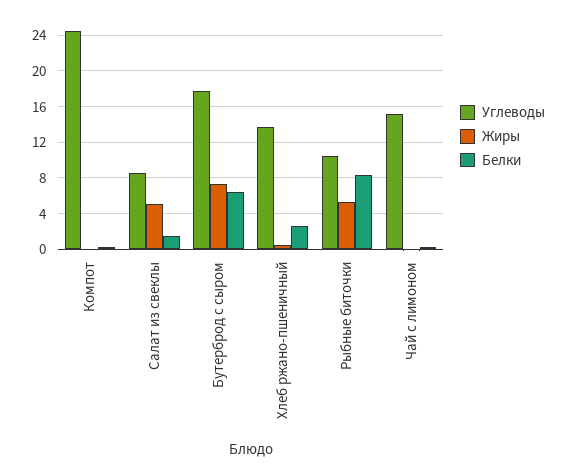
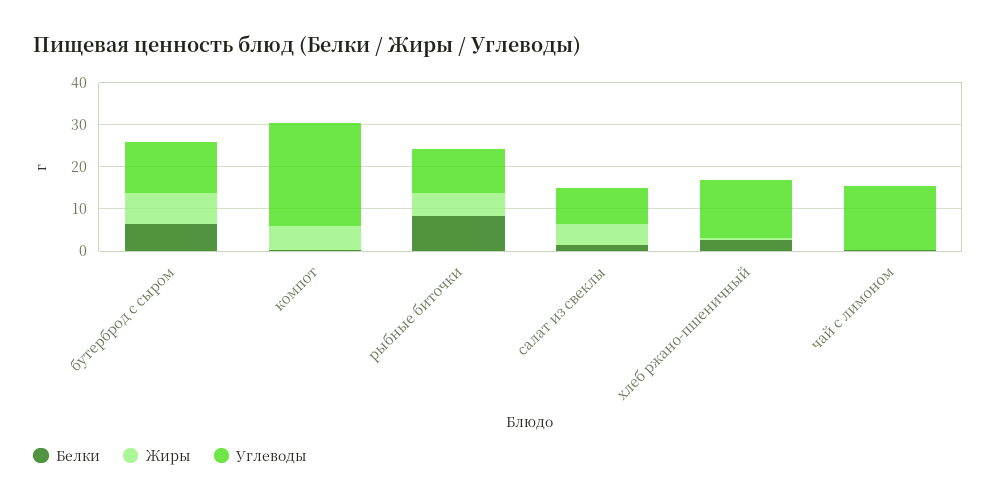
Жиры, Компот: 0 -> 6
Углеводы, Бутерброд с сыром: 18 -> 12

